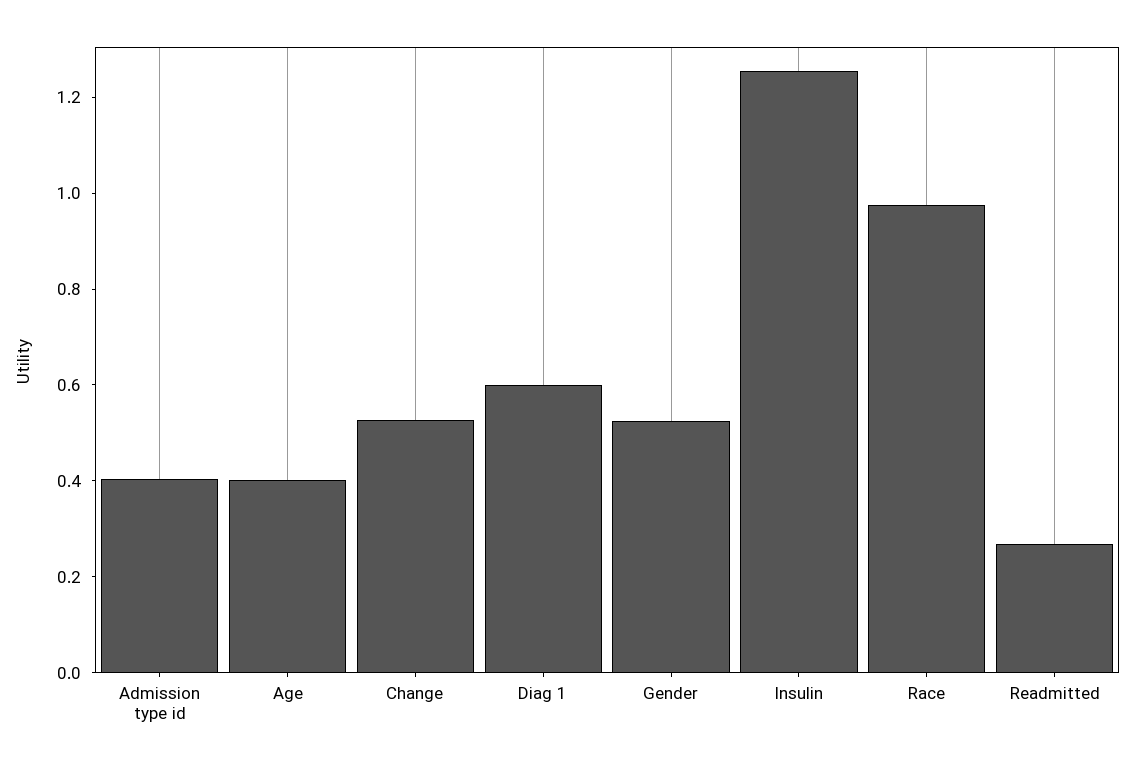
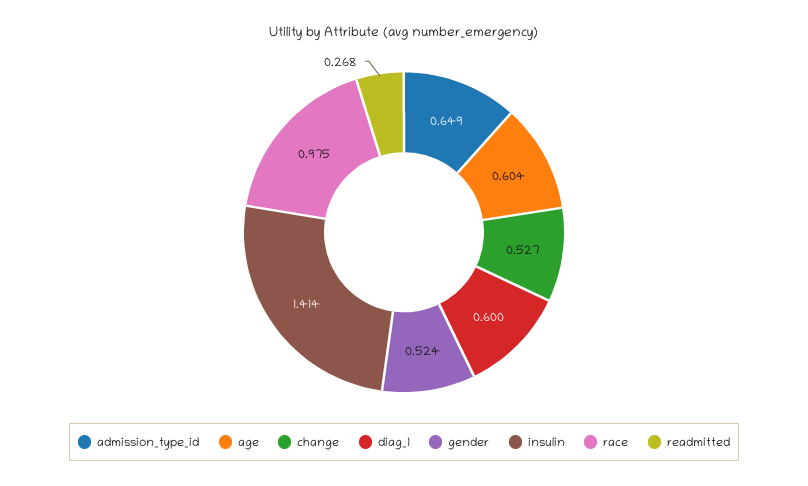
Admission type id: 0.4 -> 0.649
Age: 0.4 -> 0.604
Insulin: 1.25 -> 1.414

